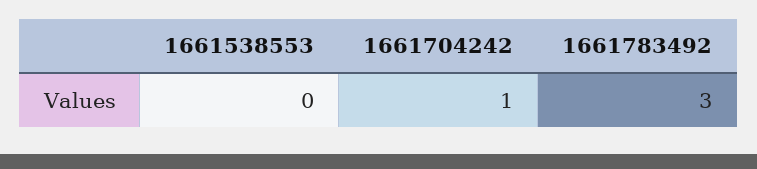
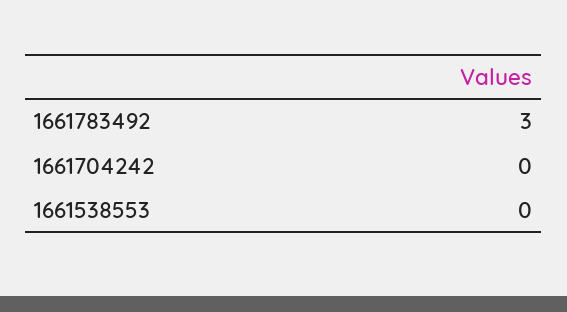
1661704242: 1 -> 0

